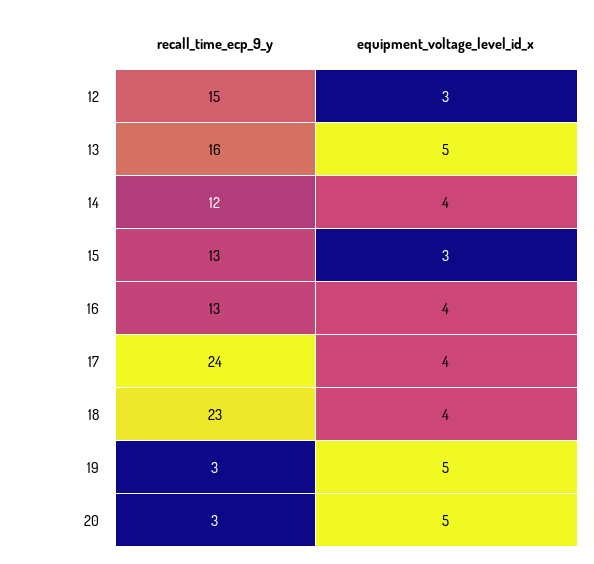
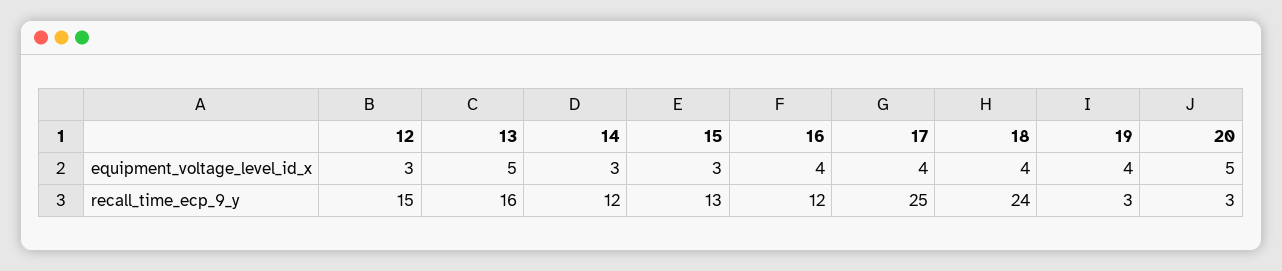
equipment_voltage_level_id_x, 14: 4 -> 3
recall_time_ecp_9_y, 16: 13 -> 12
recall_time_ecp_9_y, 17: 24 -> 25
recall_time_ecp_9_y, 18: 23 -> 24
equipment_voltage_level_id_x, 19: 5 -> 4

